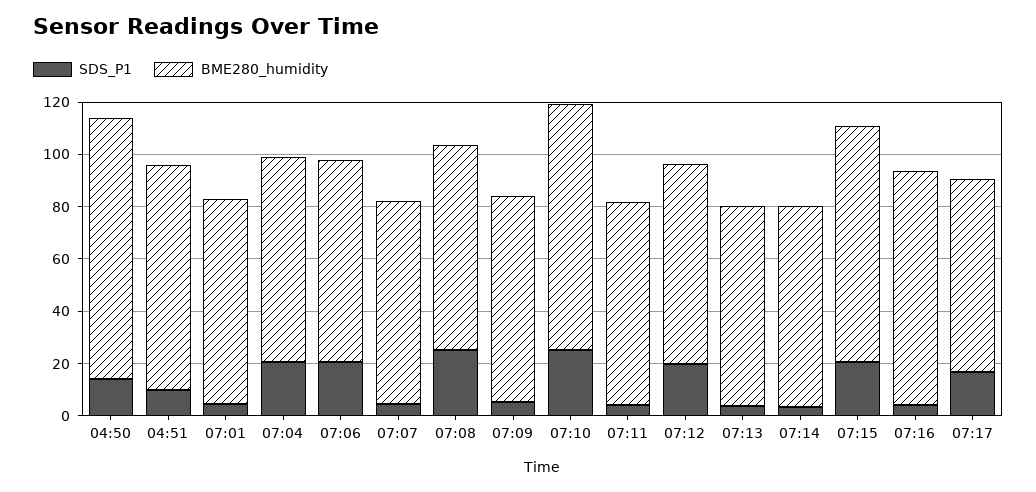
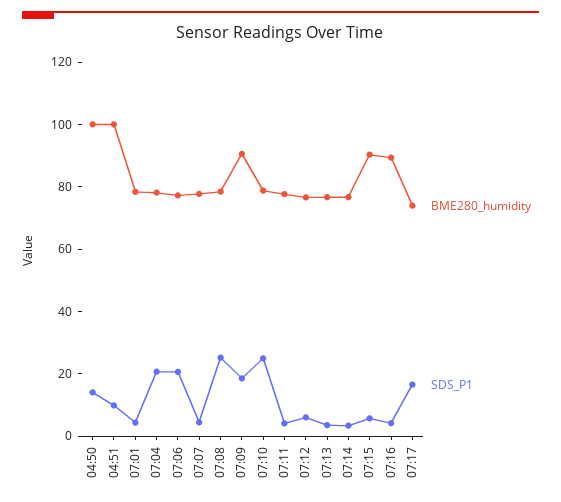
BME280_humidity, 04:51: 85 -> 100
SDS_P1, 07:09: 5 -> 20
BME280_humidity, 07:09: 80 -> 90
BME280_humidity, 07:10: 95 -> 80
SDS_P1, 07:12: 20 -> 5
SDS_P1, 07:15: 20 -> 5

